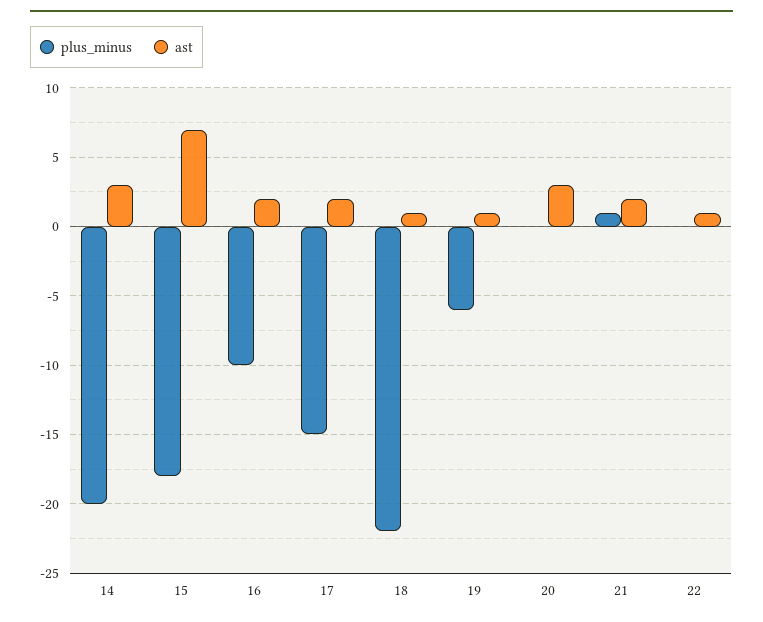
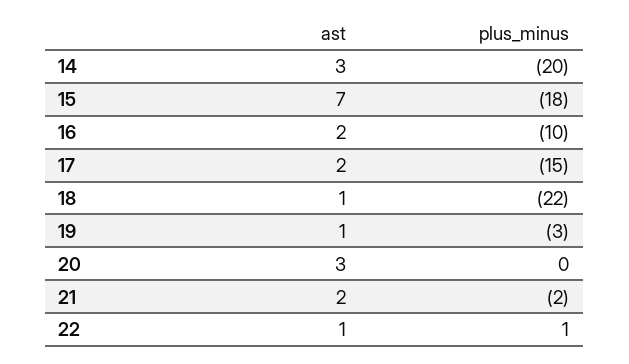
plus_minus, 19: -6 -> -3
plus_minus, 21: 1 -> -2
plus_minus, 22: 0 -> 1

